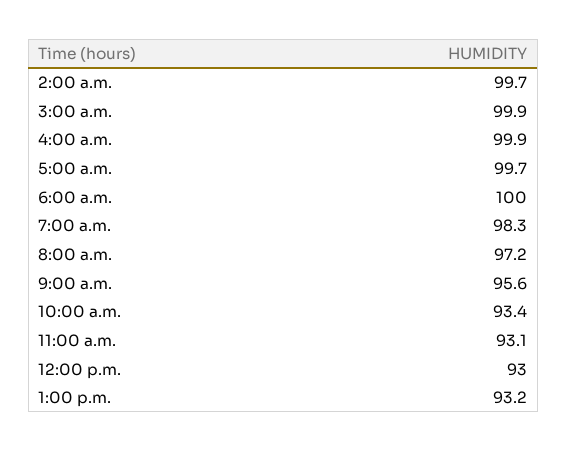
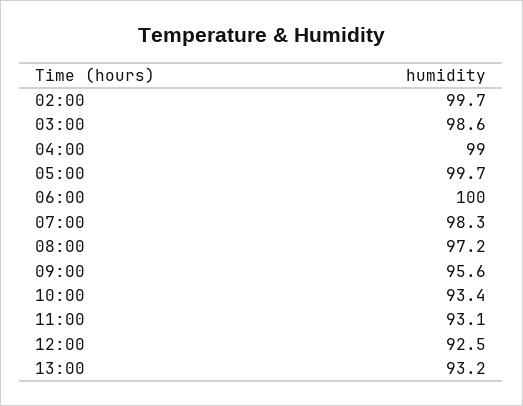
3:00 a.m.: 99.9 -> 98.6
4:00 a.m.: 99.9 -> 99
12:00 p.m.: 93 -> 92.5

